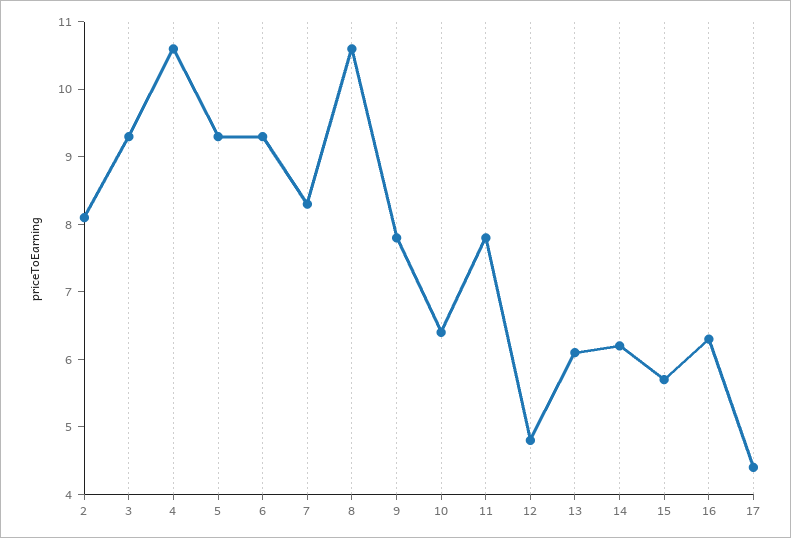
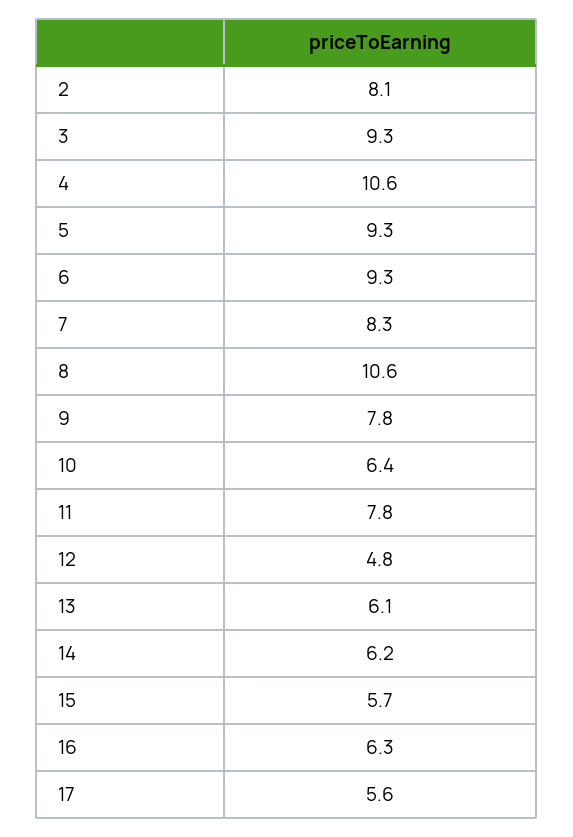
17: 4.5 -> 5.6

